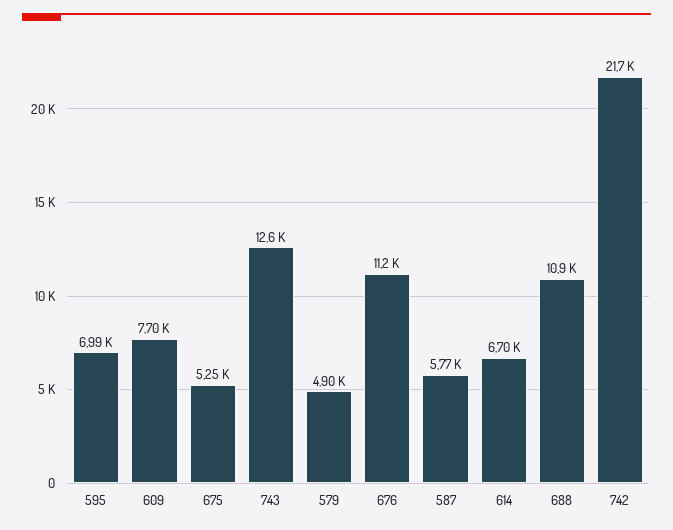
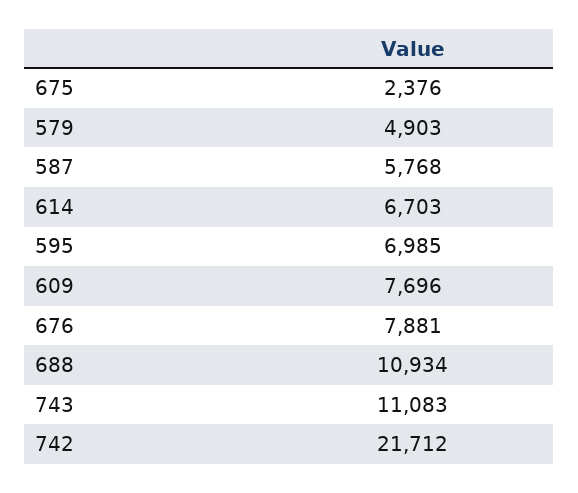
675: 5250 -> 2376
743: 12600 -> 11083
676: 11200 -> 7881

